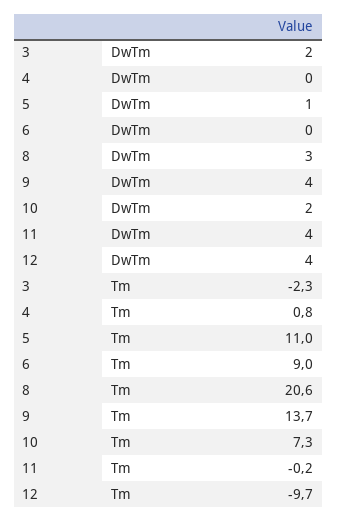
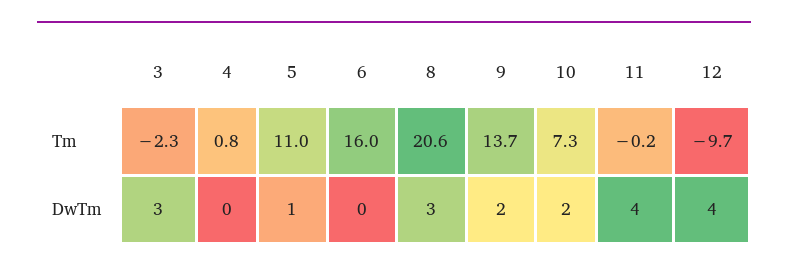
3, DwTm: 2 -> 3
9, DwTm: 4 -> 2
6, Tm: 9 -> 16

